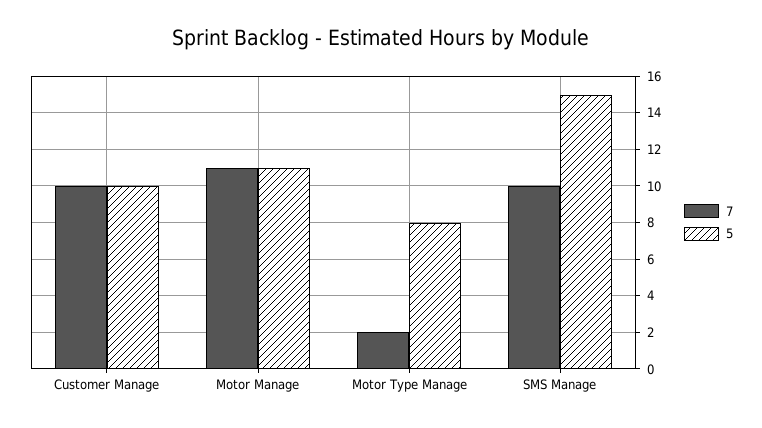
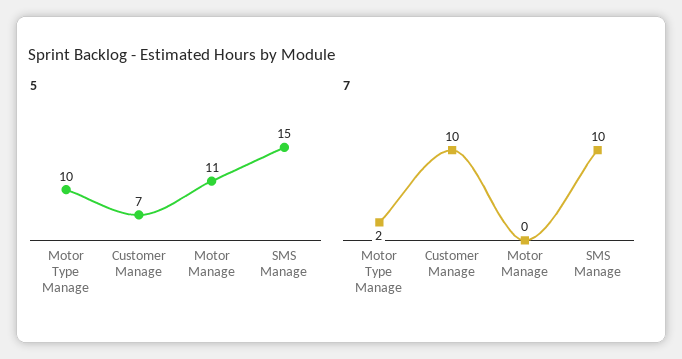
5, Customer Manage: 10 -> 7
7, Motor Manage: 11 -> 0
5, Motor Type Manage: 8 -> 10

